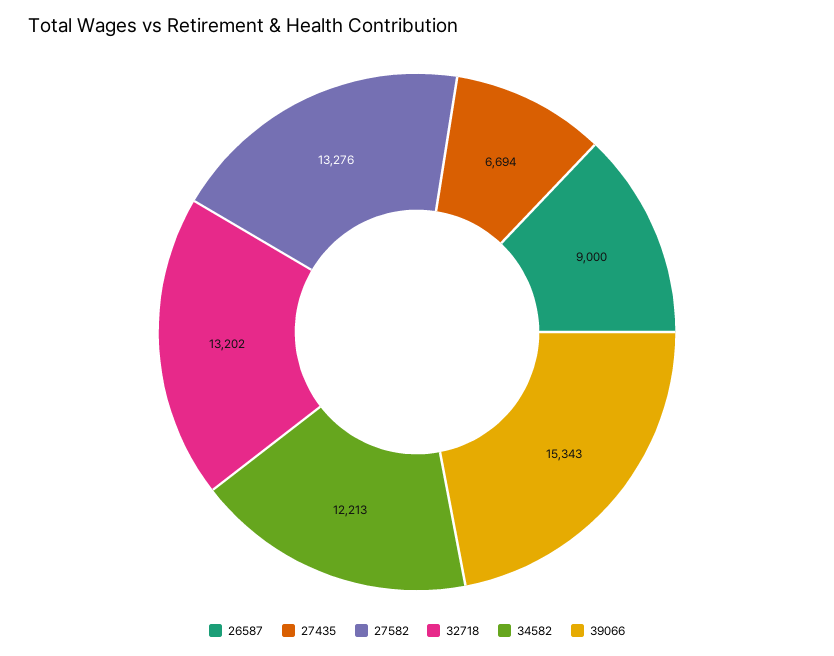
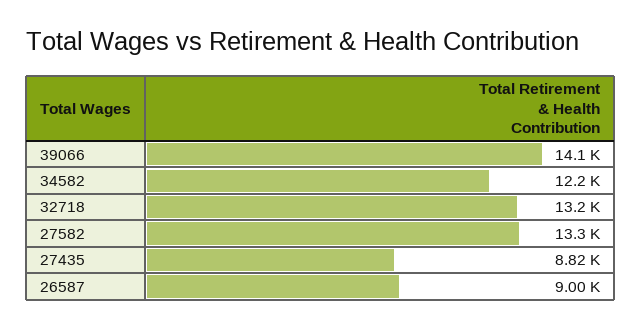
27435: 6694 -> 8820
39066: 15343 -> 14100

